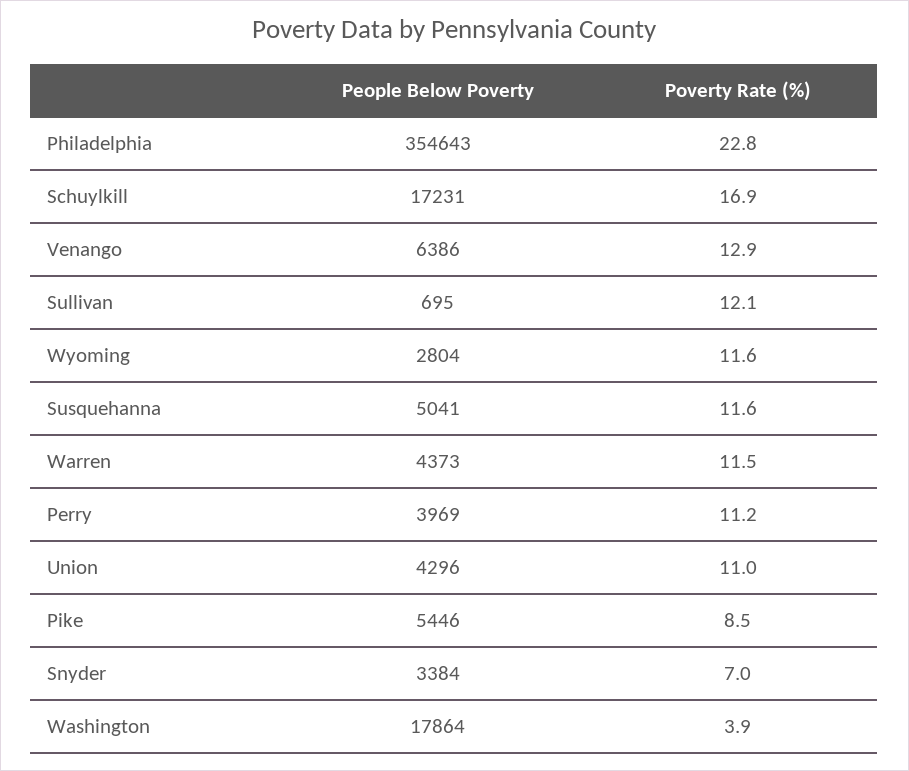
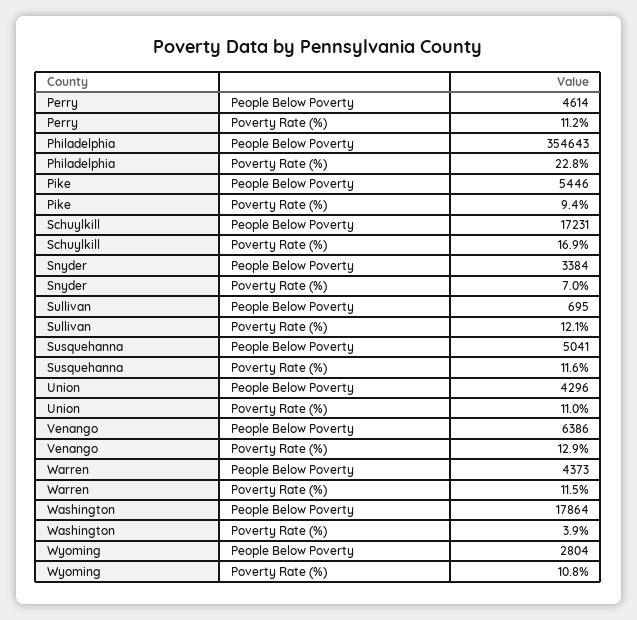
Poverty Rate (%), Wyoming: 11.6 -> 10.8
People Below Poverty, Perry: 3969 -> 4614
Poverty Rate (%), Pike: 8.5 -> 9.4

